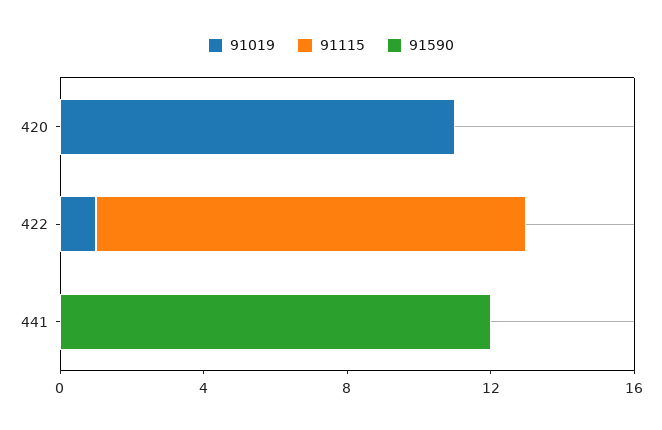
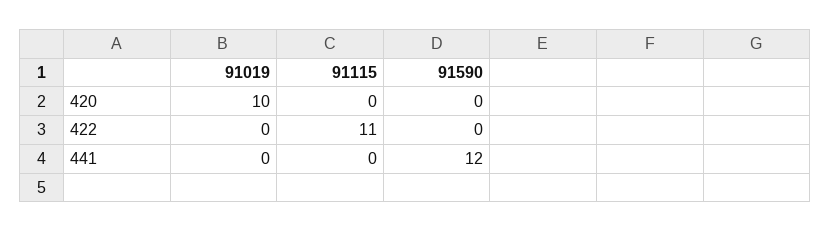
91019, 420: 11 -> 10
91019, 422: 1 -> 0
91115, 422: 12 -> 11

